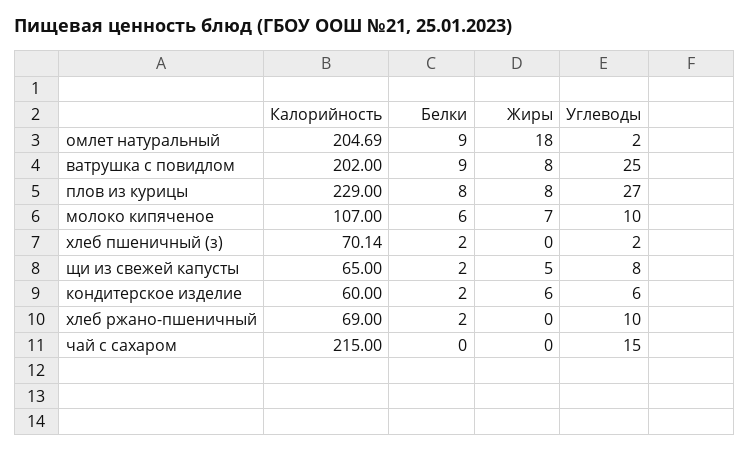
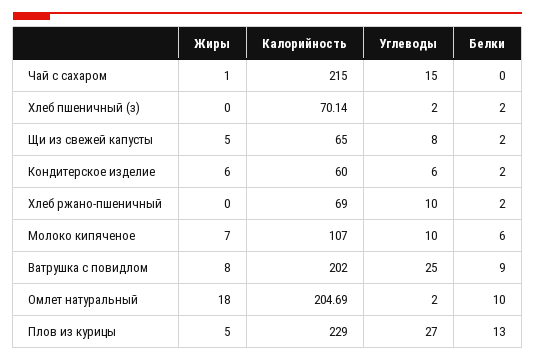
Белки, омлет натуральный: 9 -> 10
Белки, плов из курицы: 8 -> 13
Жиры, плов из курицы: 8 -> 5
Жиры, чай с сахаром: 0 -> 1

